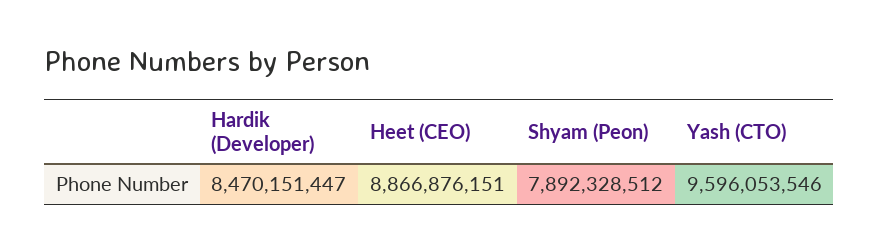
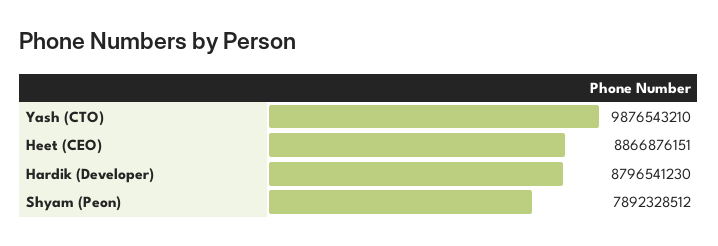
Hardik (Developer): 8470151447 -> 8796541230
Yash (CTO): 9596053546 -> 9876543210

